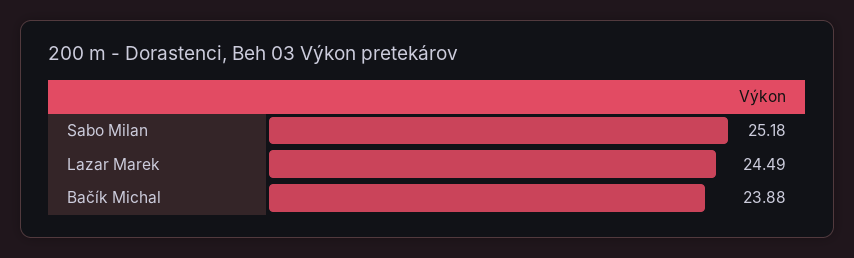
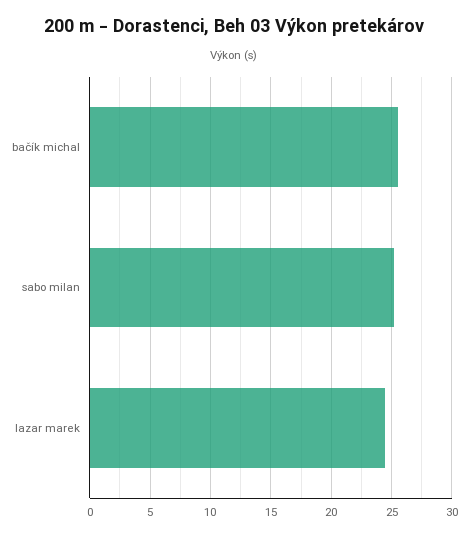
Bačík Michal: 23.88 -> 25.5

